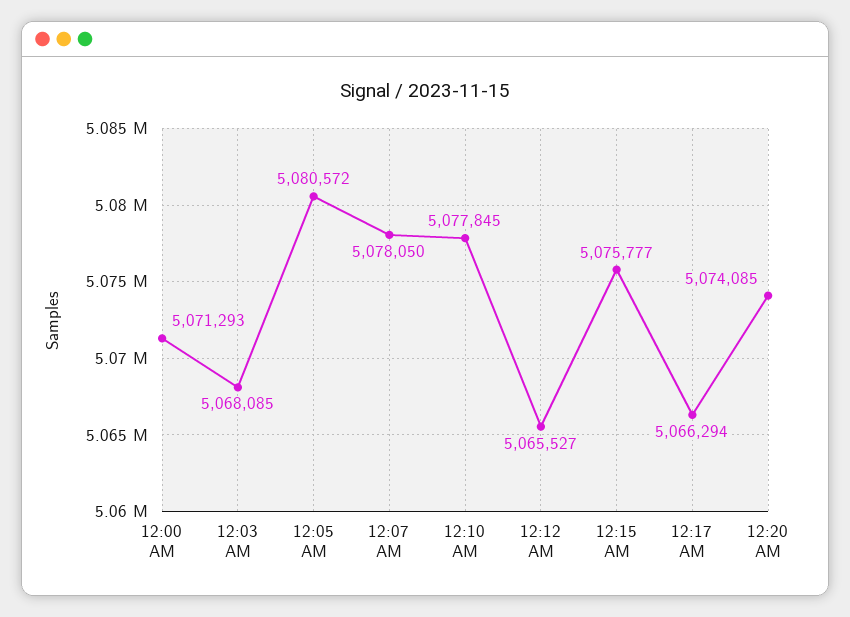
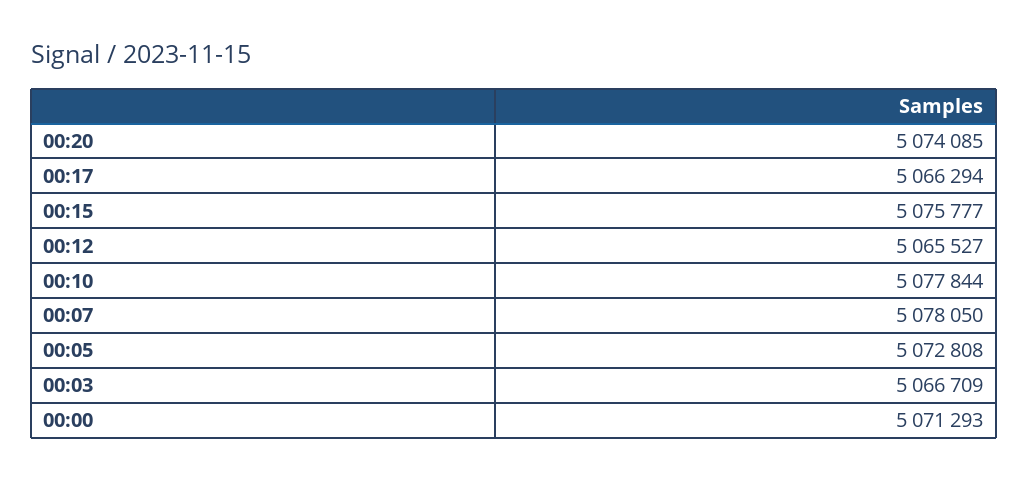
12:03 AM: 5068085 -> 5066709
12:05 AM: 5080572 -> 5072808
12:10 AM: 5077845 -> 5077844

